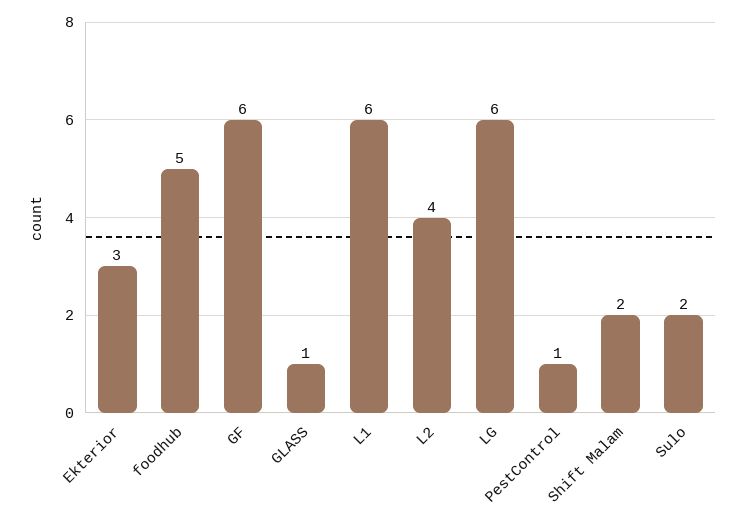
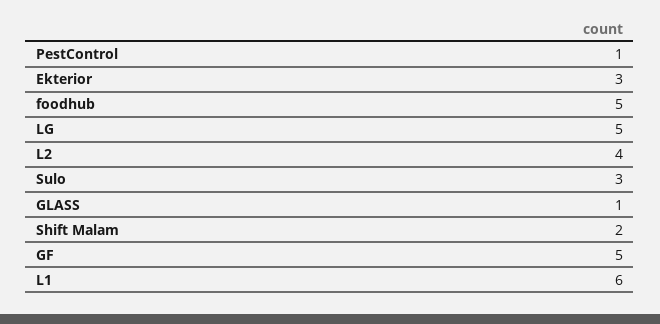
GF: 6 -> 5
LG: 6 -> 5
Sulo: 2 -> 3

